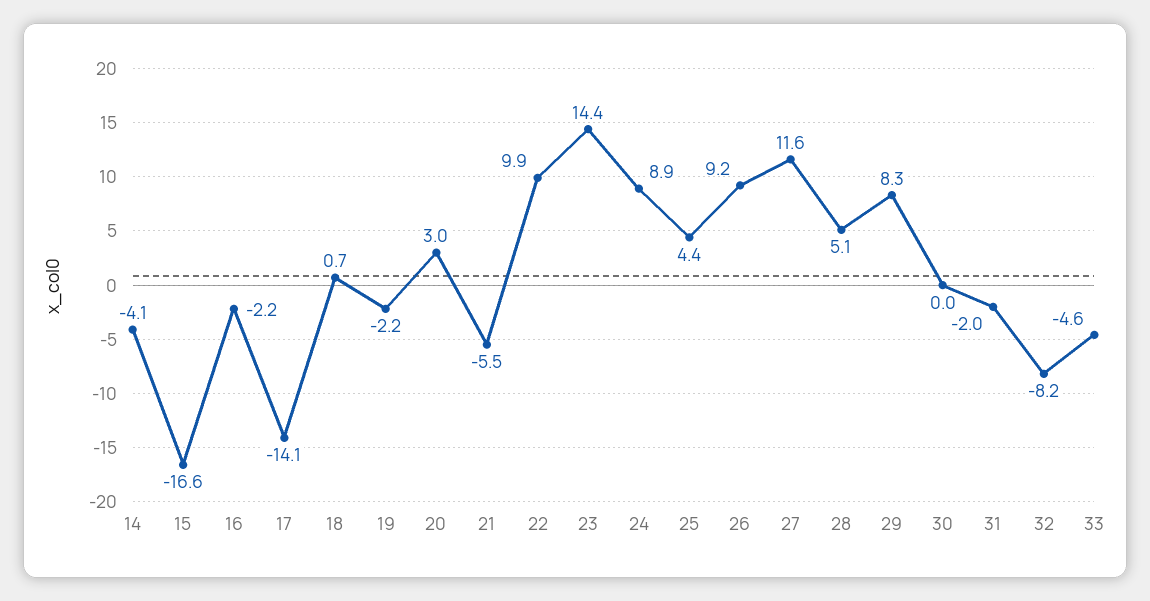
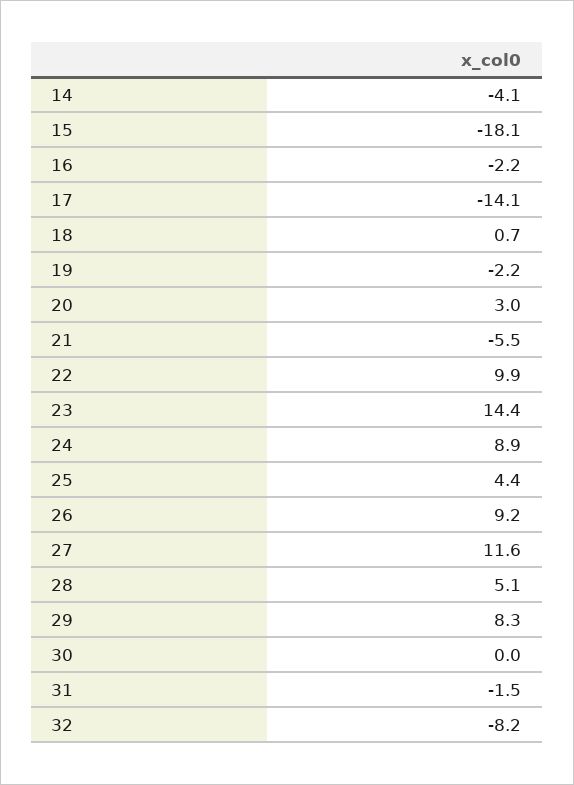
15: -16.6 -> -18.1
31: -2 -> -1.5
33: -4.6 -> none

